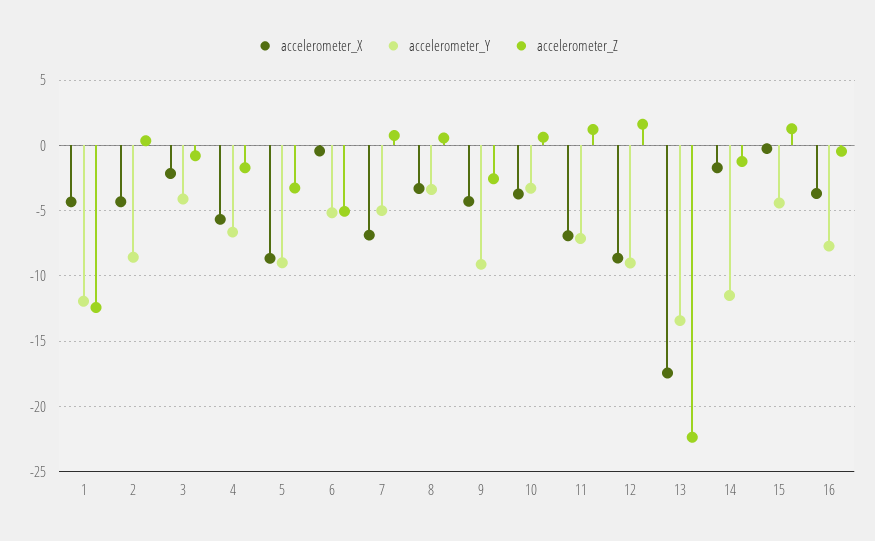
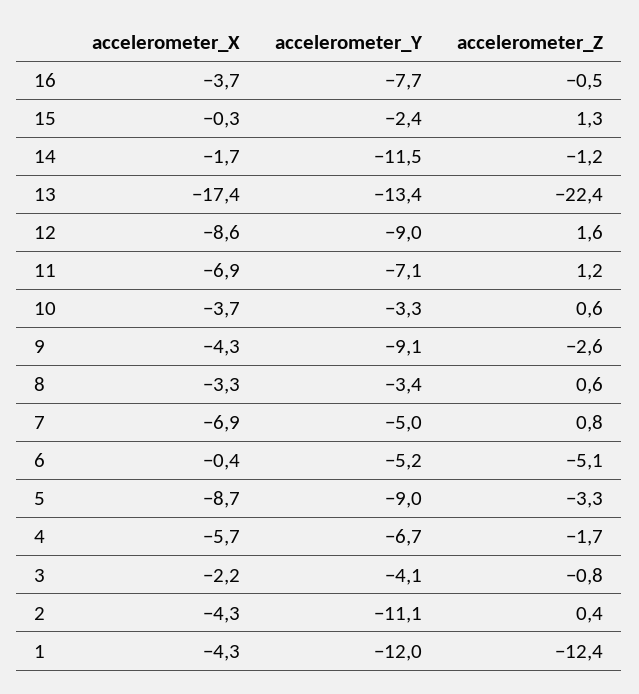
accelerometer_Y, 2: -8.5 -> -11.1
accelerometer_Y, 15: -4.5 -> -2.4

